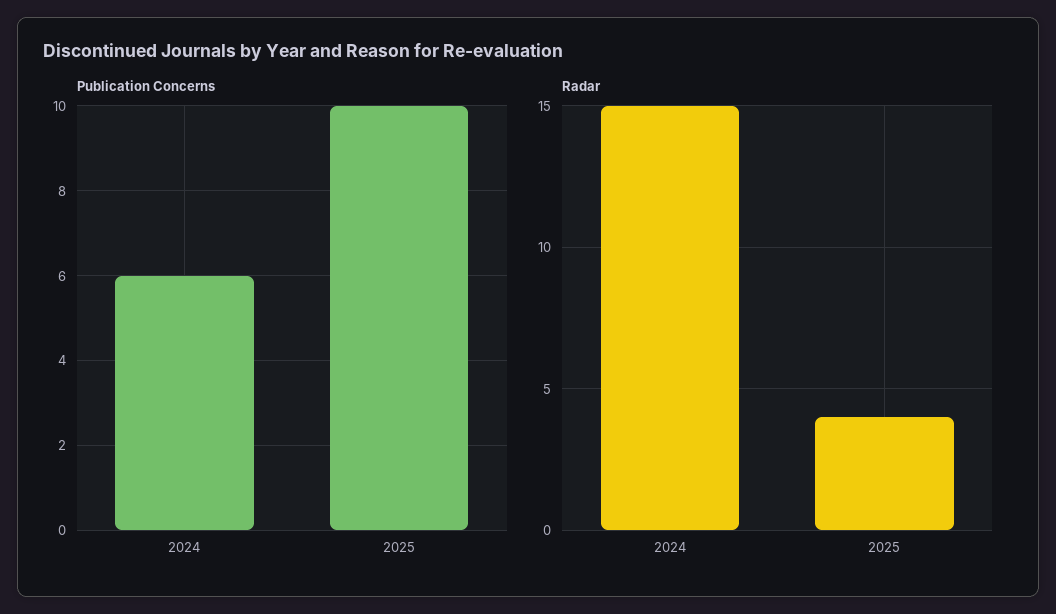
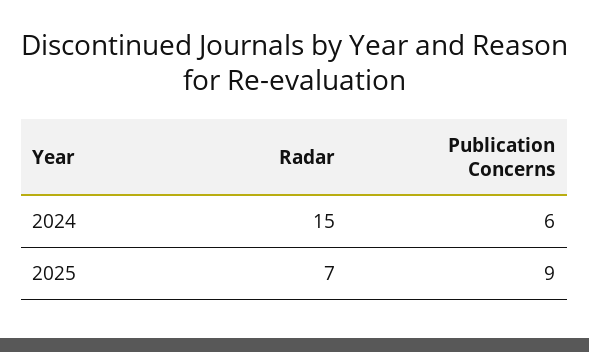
Publication Concerns, 2025: 10 -> 9
Radar, 2025: 4 -> 7

